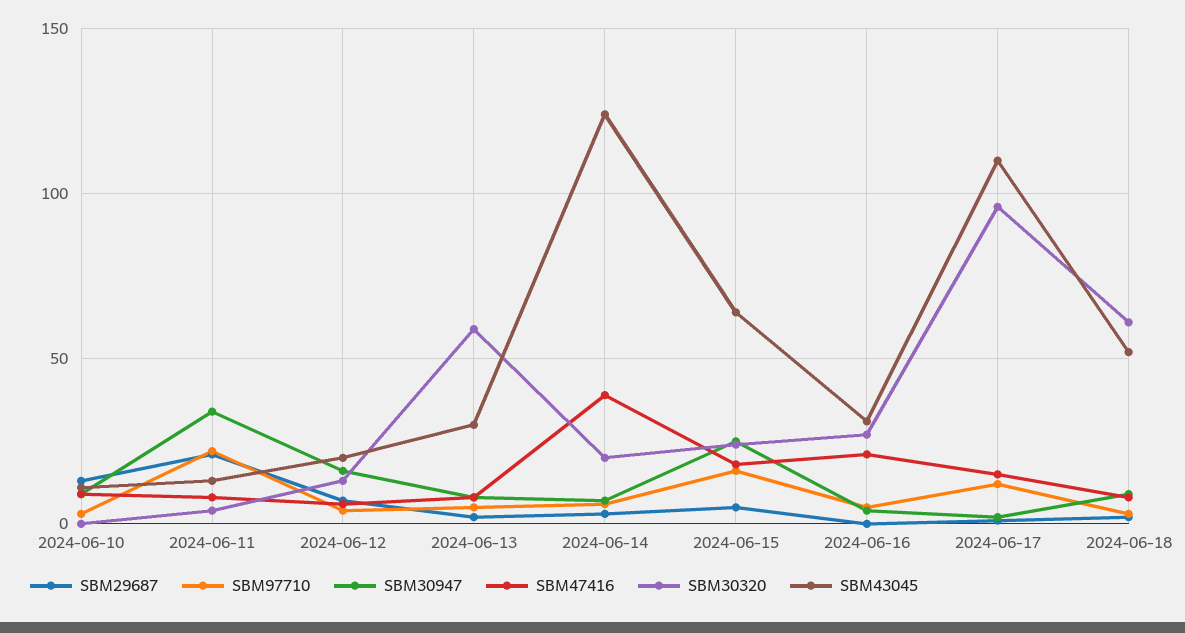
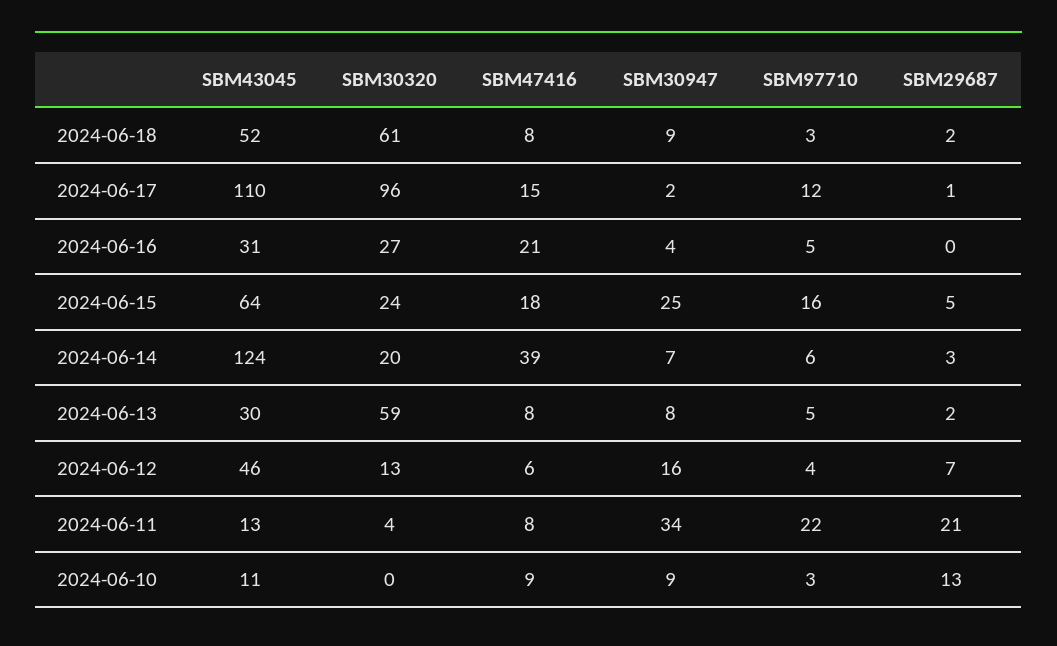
SBM43045, 2024-06-12: 20 -> 46

